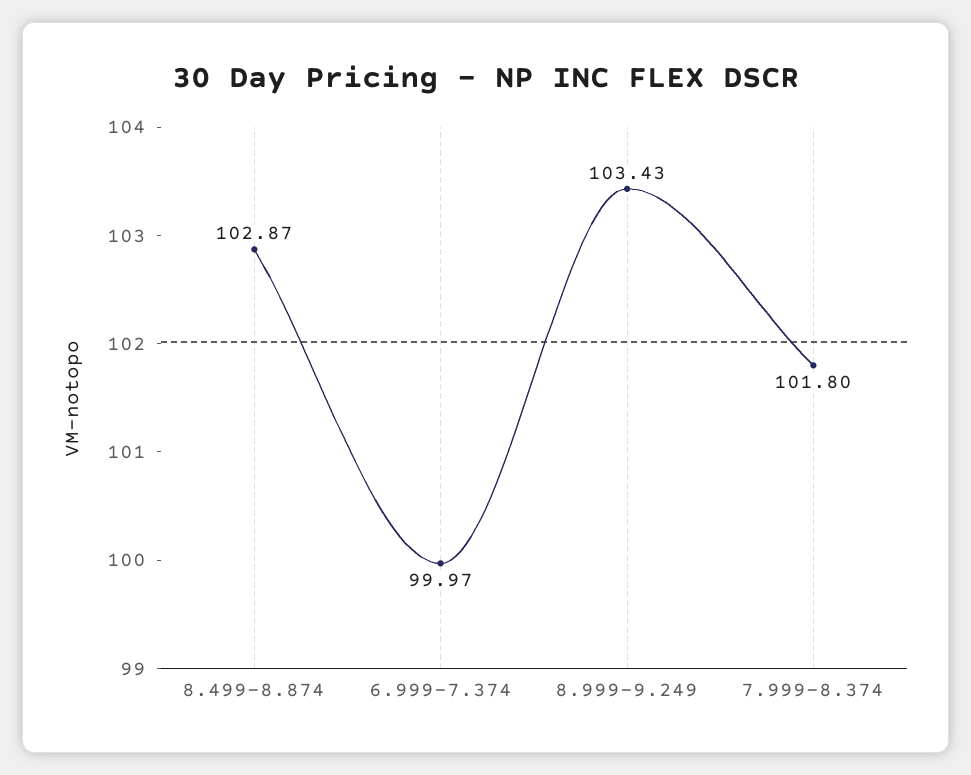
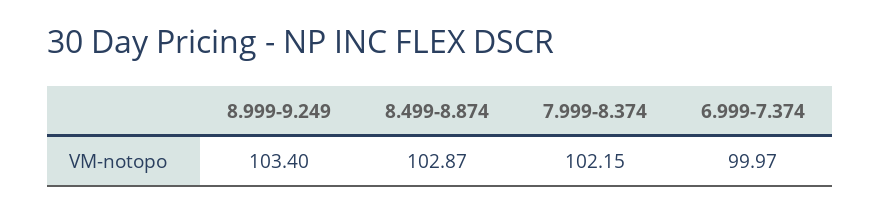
8.999-9.249: 103.43 -> 103.4
7.999-8.374: 101.8 -> 102.15

